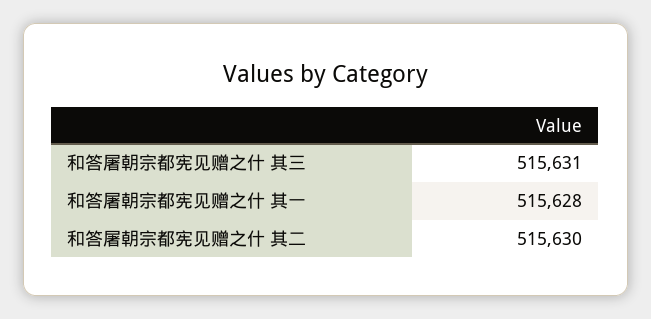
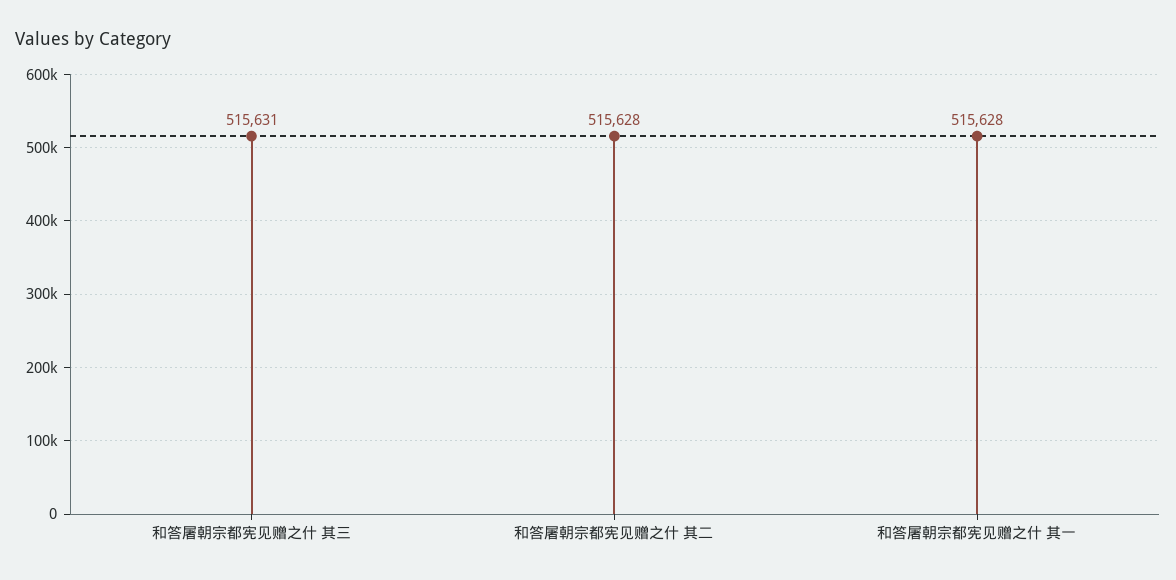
和答屠朝宗都宪见赠之什 其二: 515630 -> 515628

